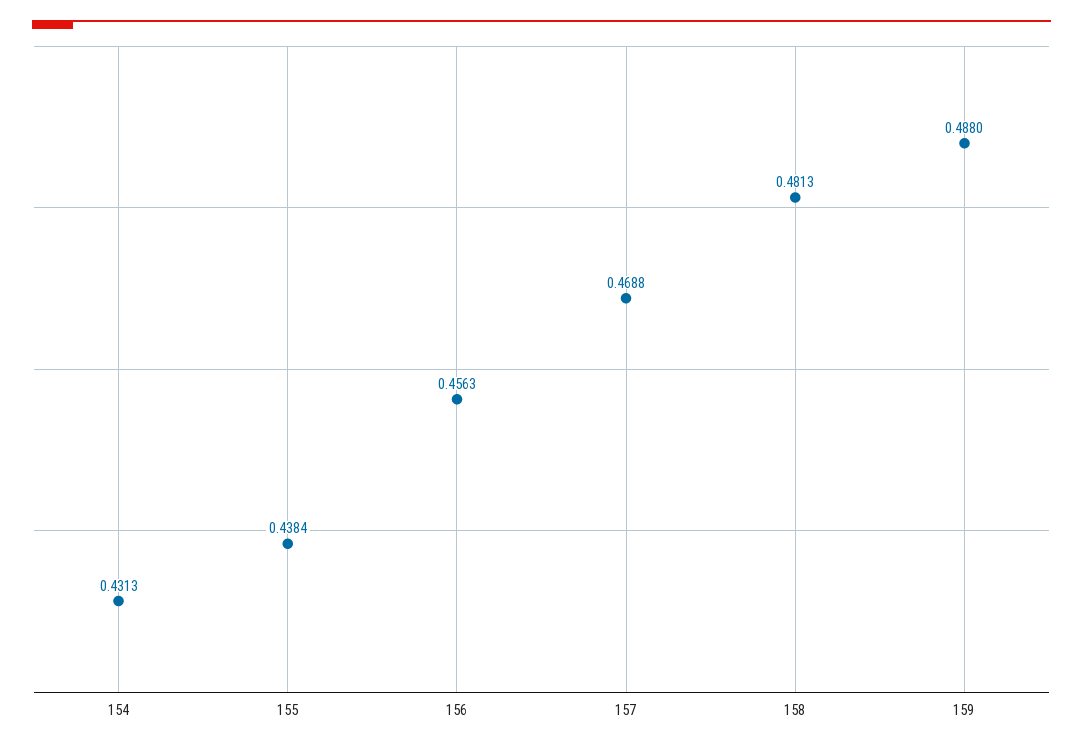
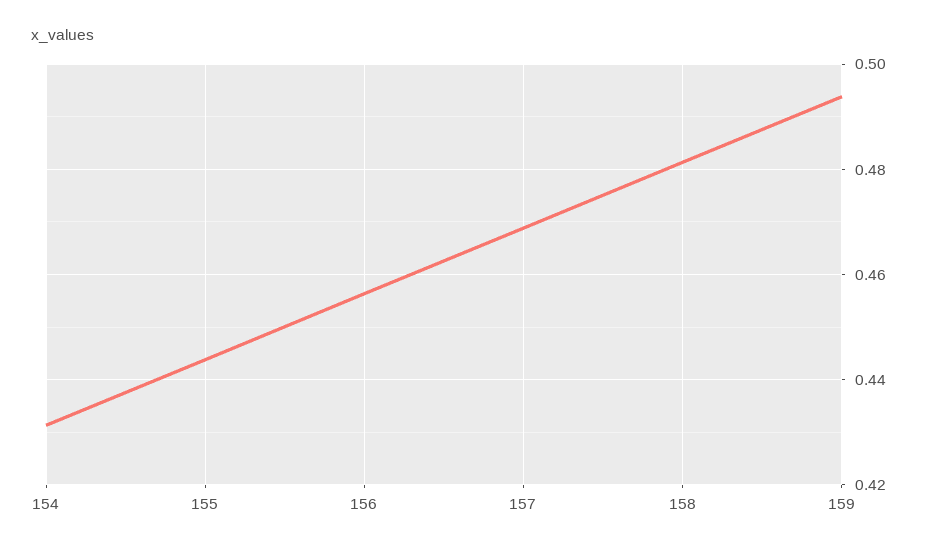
155: 0.4384 -> 0.444
159: 0.488 -> 0.494

